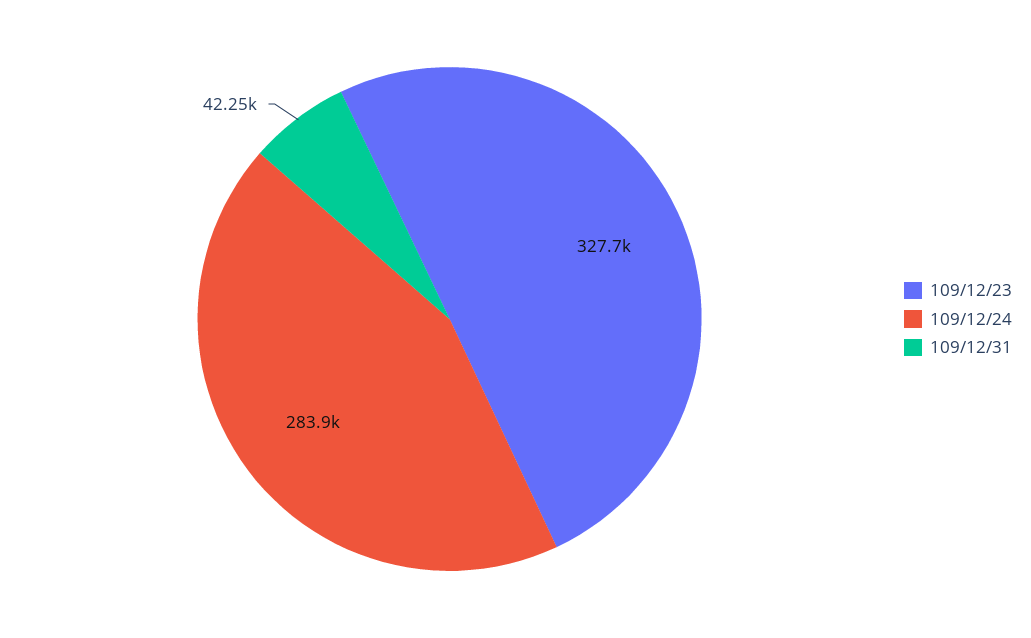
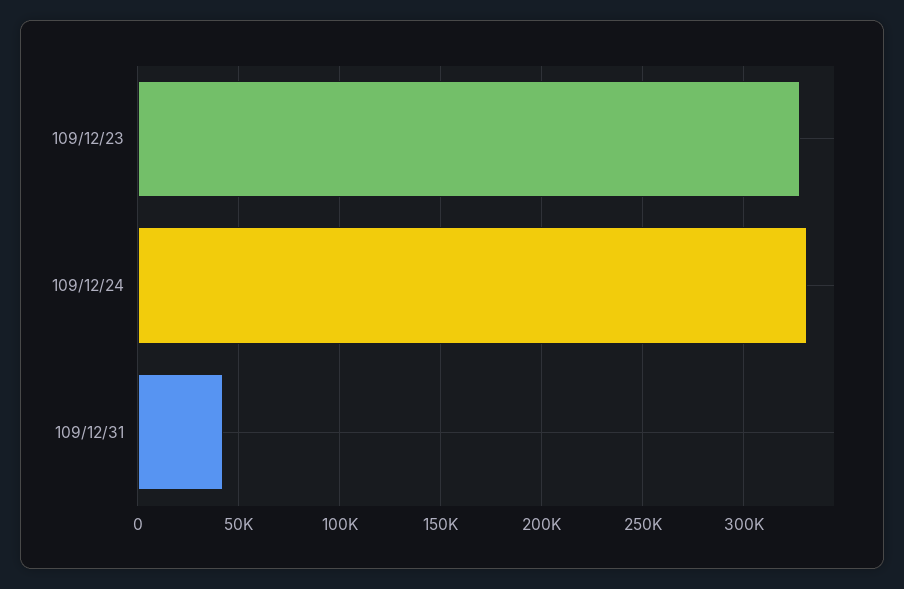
109/12/24: 283900 -> 330000

